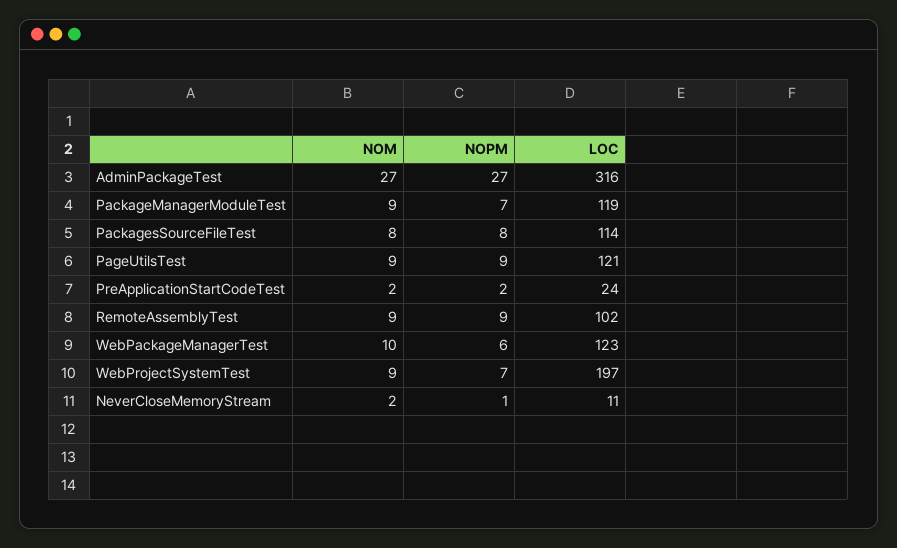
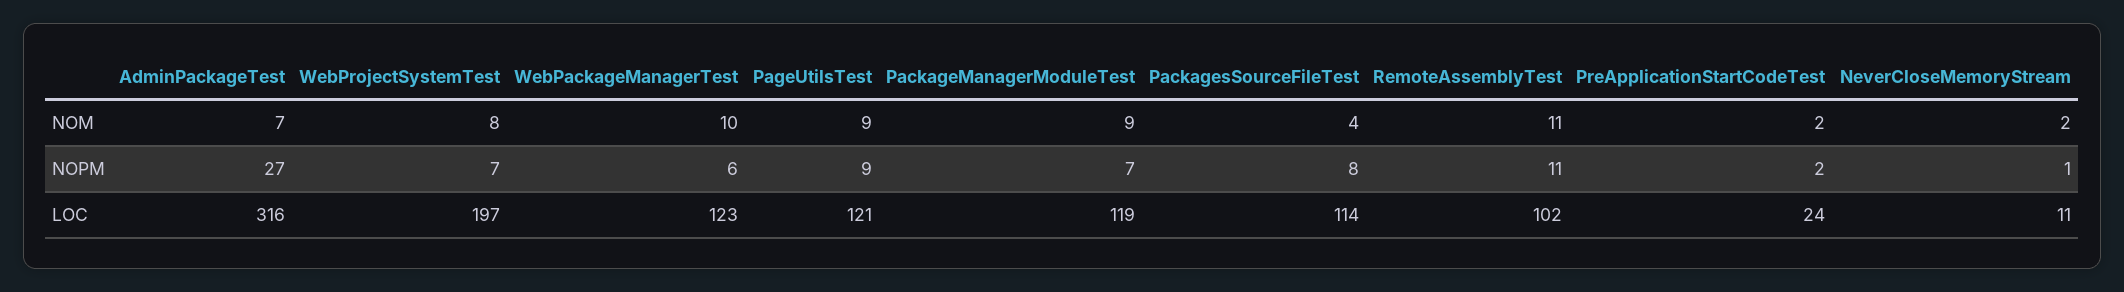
NOM, AdminPackageTest: 27 -> 7
NOM, PackagesSourceFileTest: 8 -> 4
NOM, RemoteAssemblyTest: 9 -> 11
NOPM, RemoteAssemblyTest: 9 -> 11
NOM, WebProjectSystemTest: 9 -> 8

